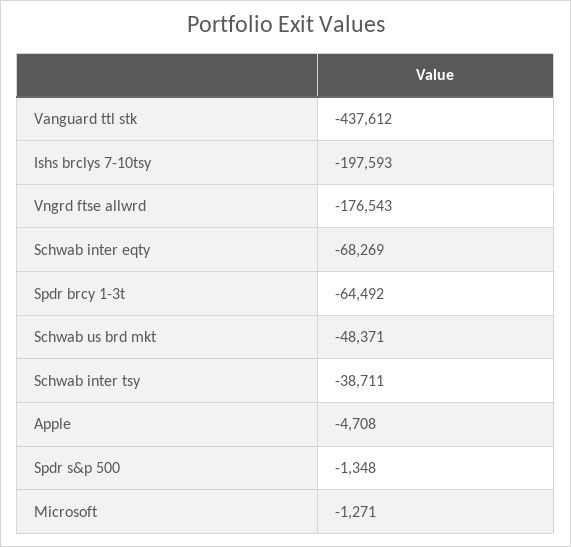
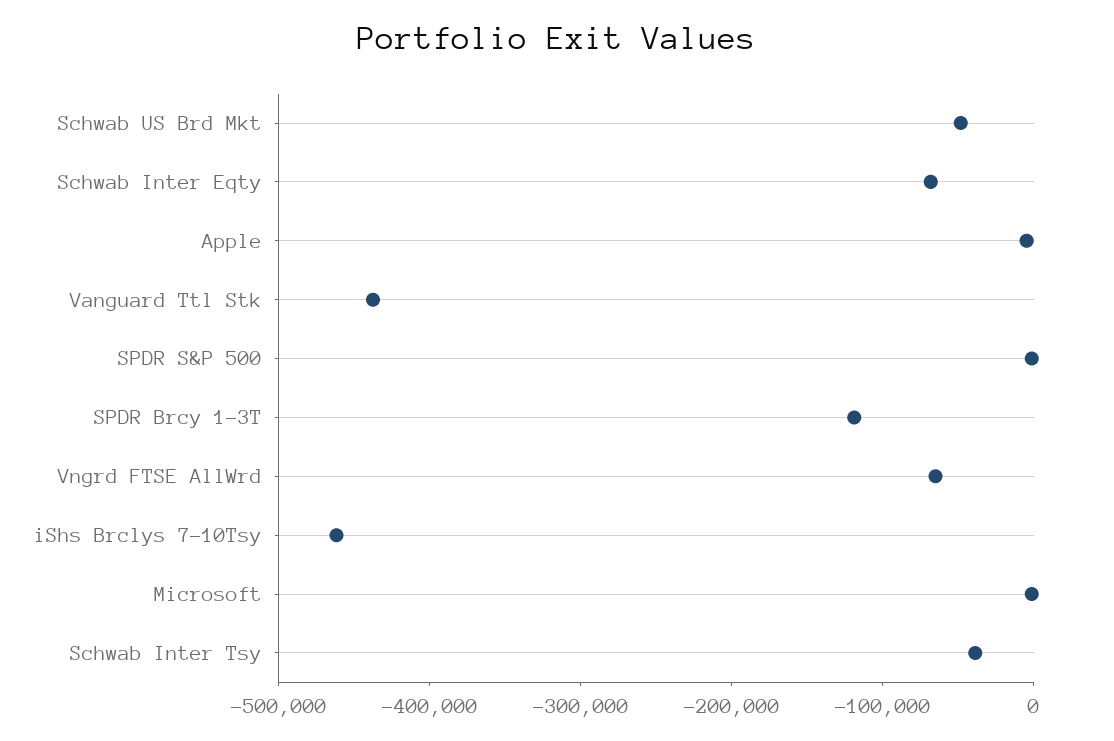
Ishs brclys 7-10tsy: -197593 -> -460000
Vngrd ftse allwrd: -176543 -> -60000
Spdr brcy 1-3t: -64492 -> -120000

